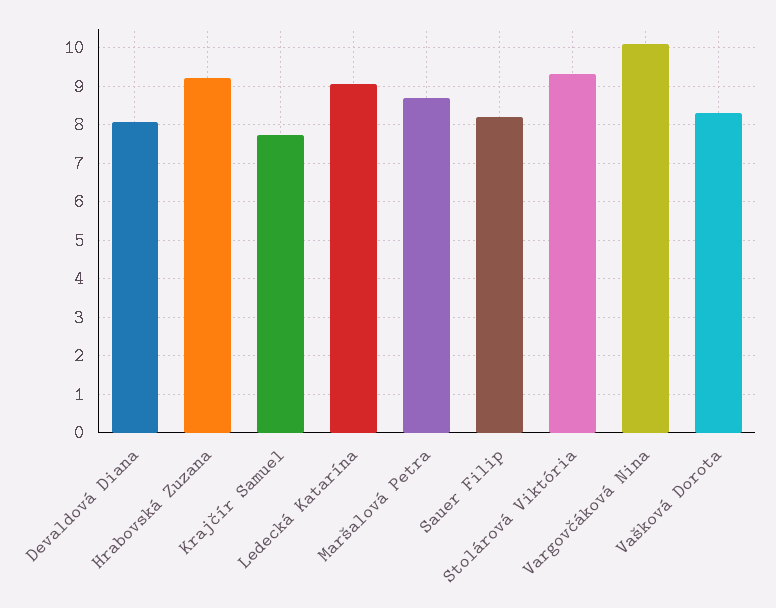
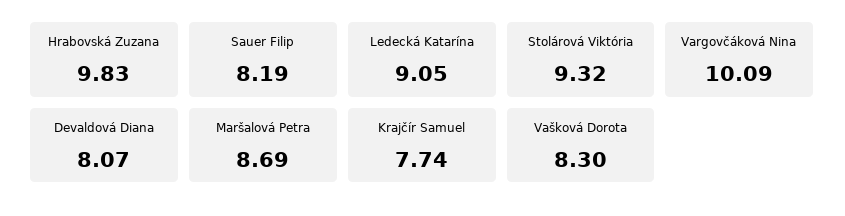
Hrabovská Zuzana: 9.2 -> 9.83

